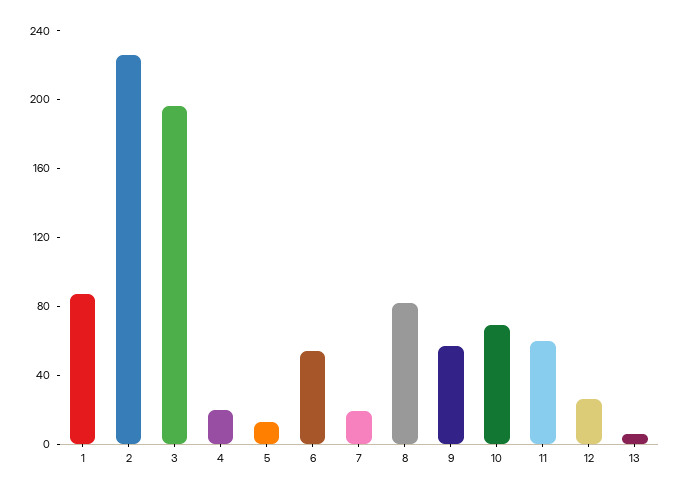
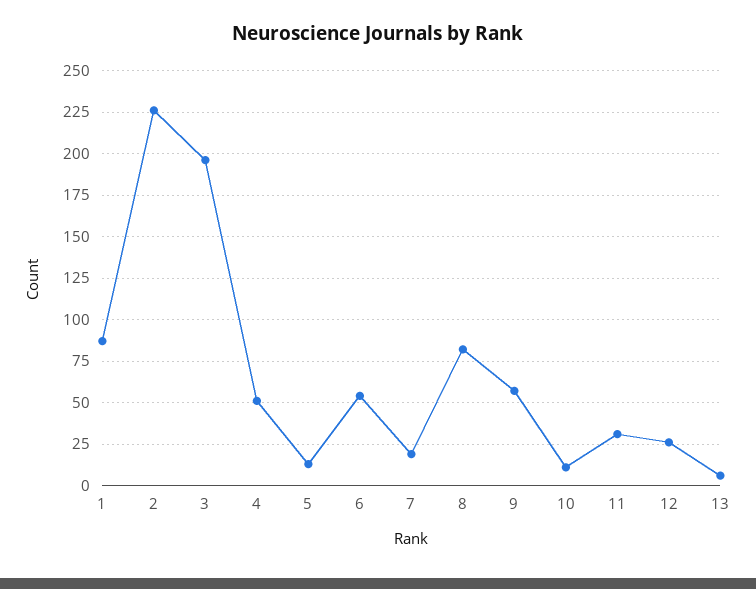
4: 20 -> 50
10: 70 -> 10
11: 60 -> 30

